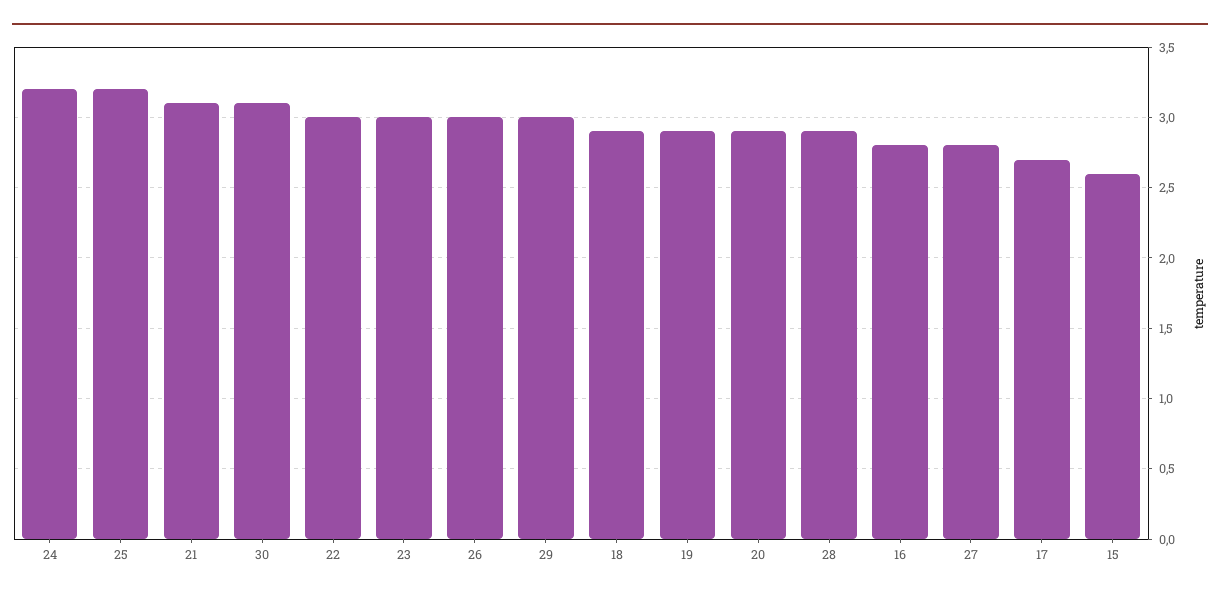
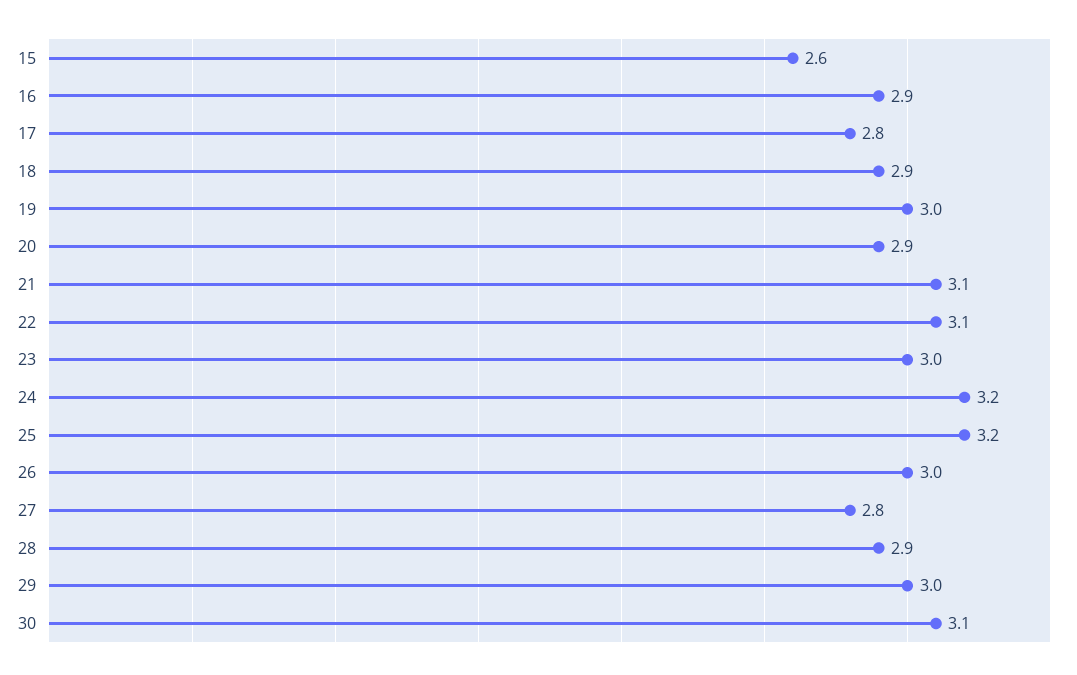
22: 3 -> 3.1
19: 2.9 -> 3
16: 2.8 -> 2.9
17: 2.7 -> 2.8

